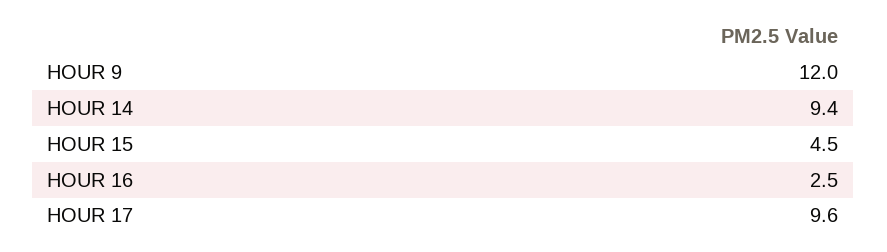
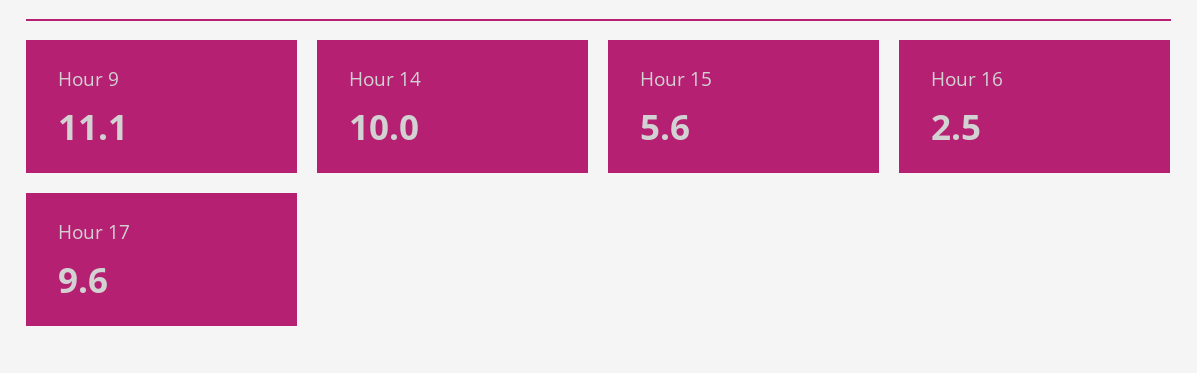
HOUR 9: 12 -> 11.1
HOUR 14: 9.4 -> 10
HOUR 15: 4.5 -> 5.6

